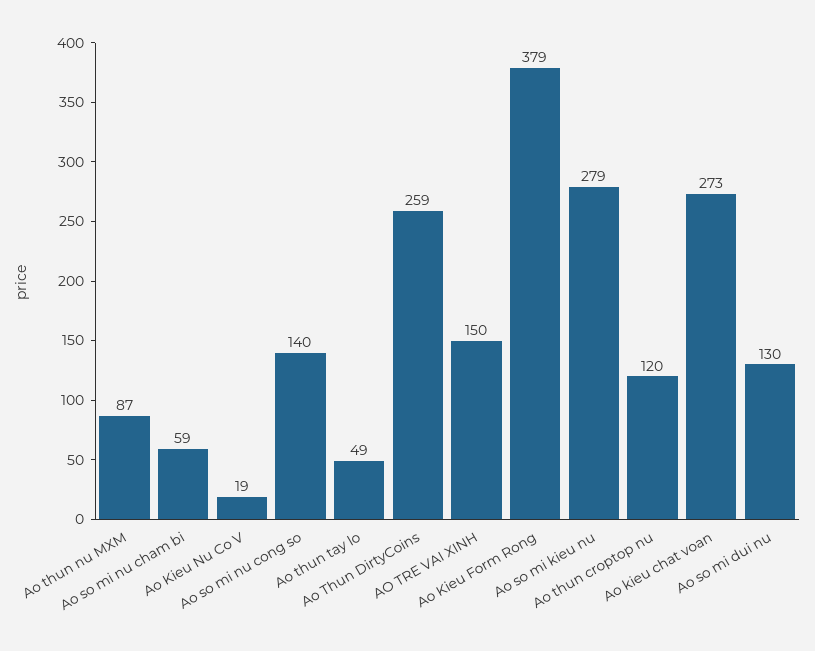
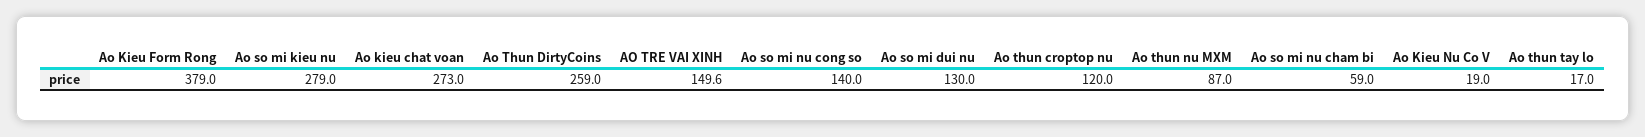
Ao thun tay lo: 49 -> 17

